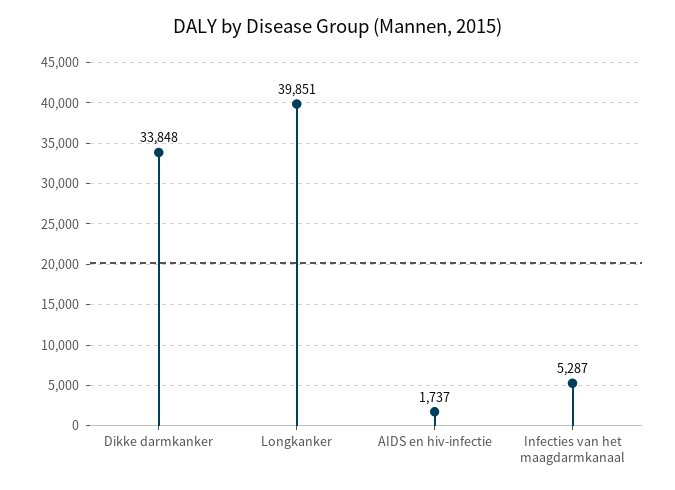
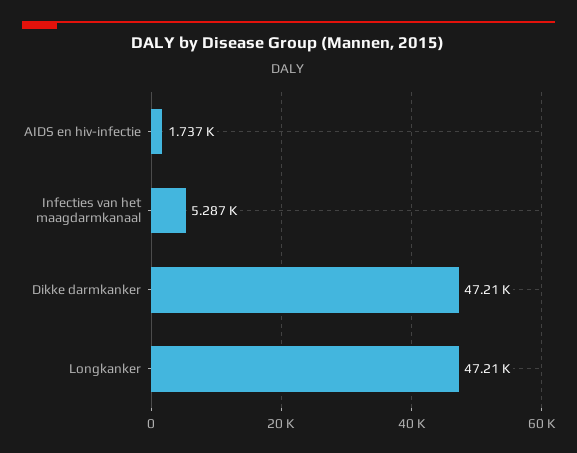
Dikke darmkanker: 33848 -> 47210
Longkanker: 39851 -> 47210

